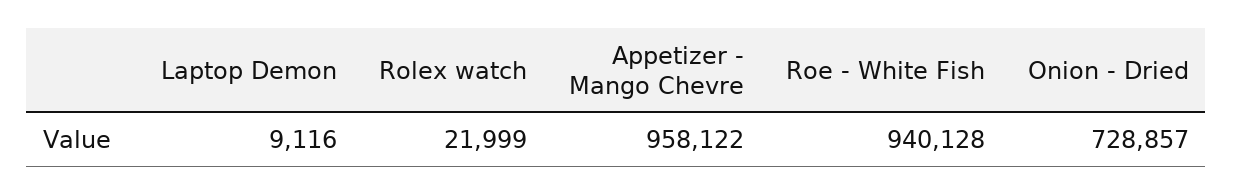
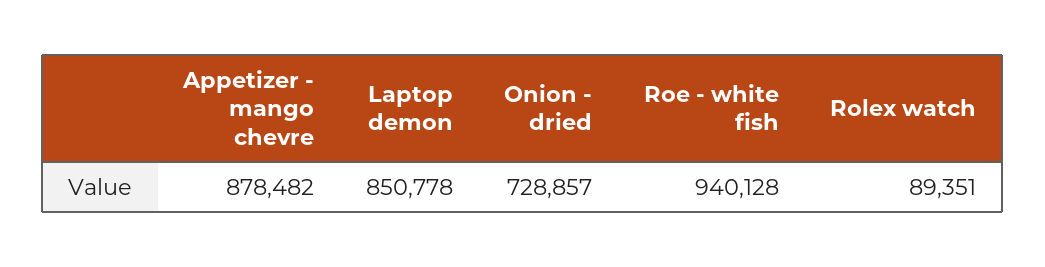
Laptop Demon: 9116 -> 850778
Rolex watch: 21999 -> 89351
Appetizer - Mango Chevre: 958122 -> 878482

